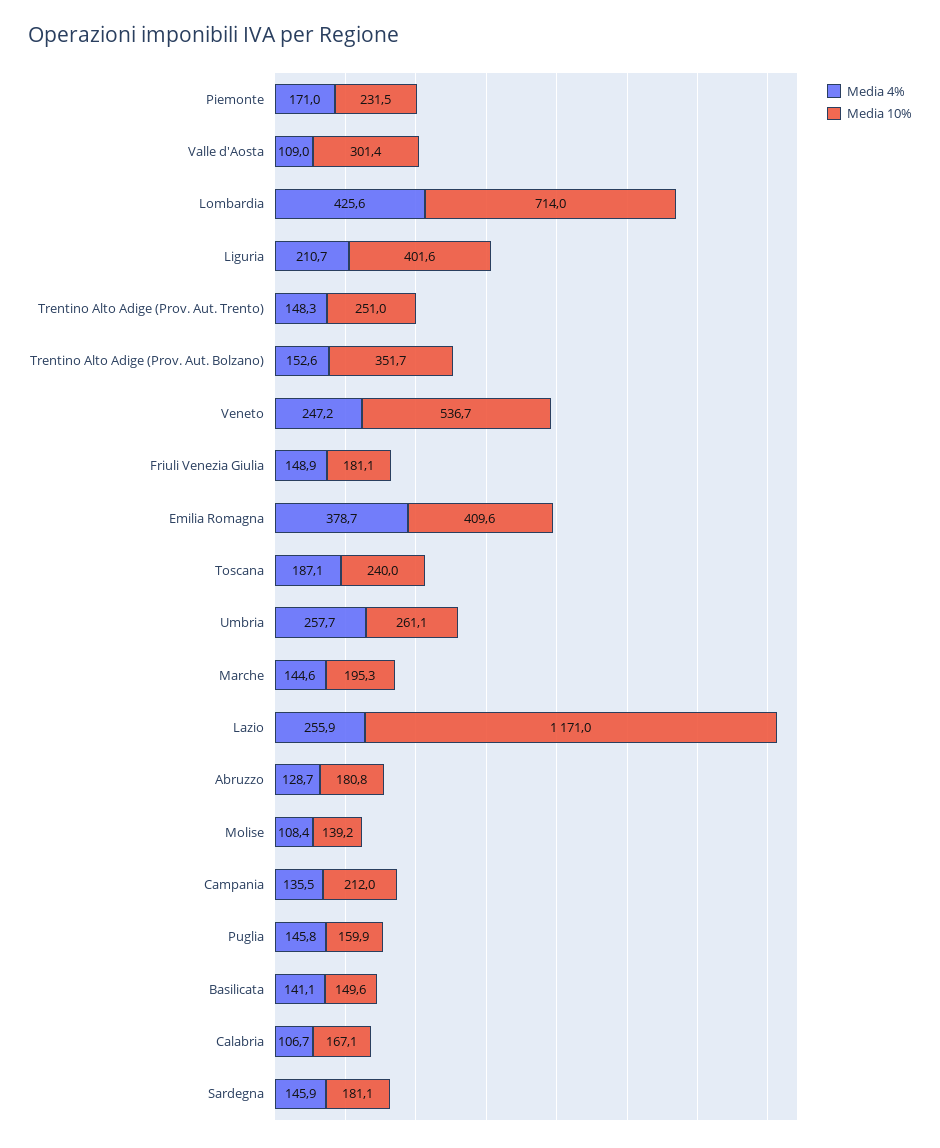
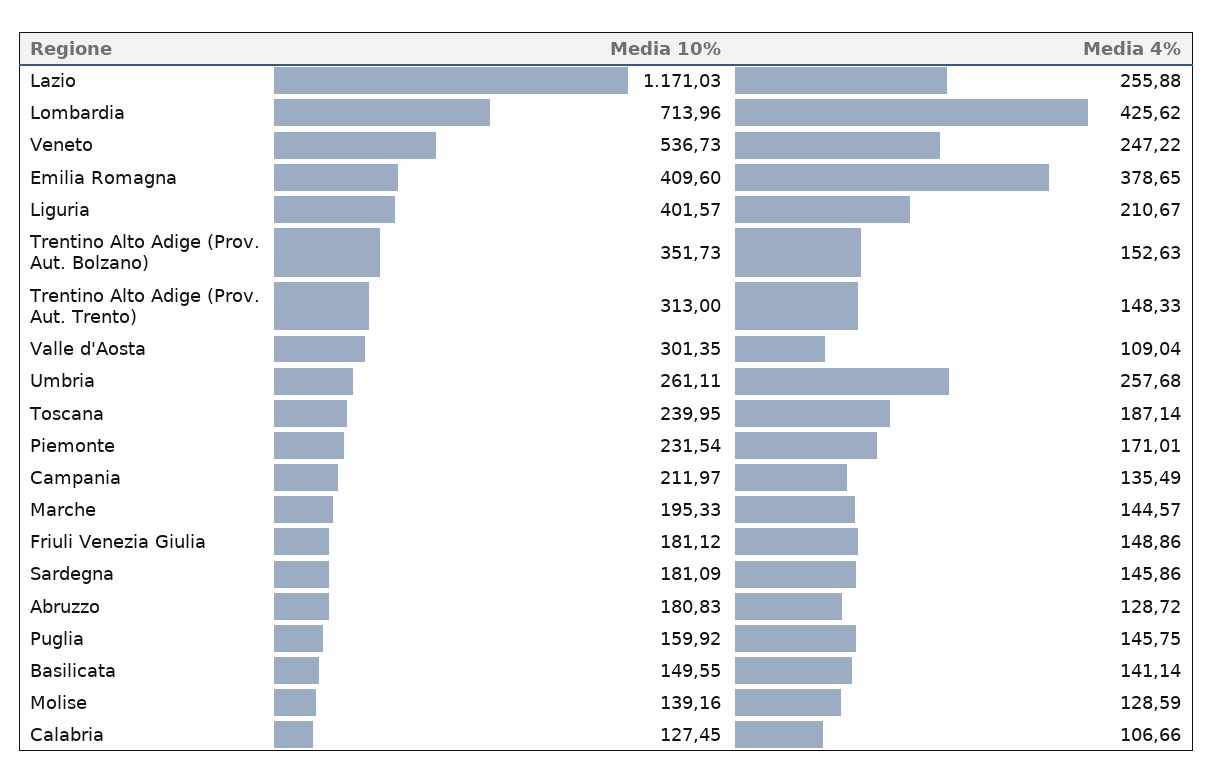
Media 10%, Trentino Alto Adige (Prov. Aut. Trento): 251 -> 313
Media 4%, Molise: 108.4 -> 128.59
Media 10%, Calabria: 167.1 -> 127.45

